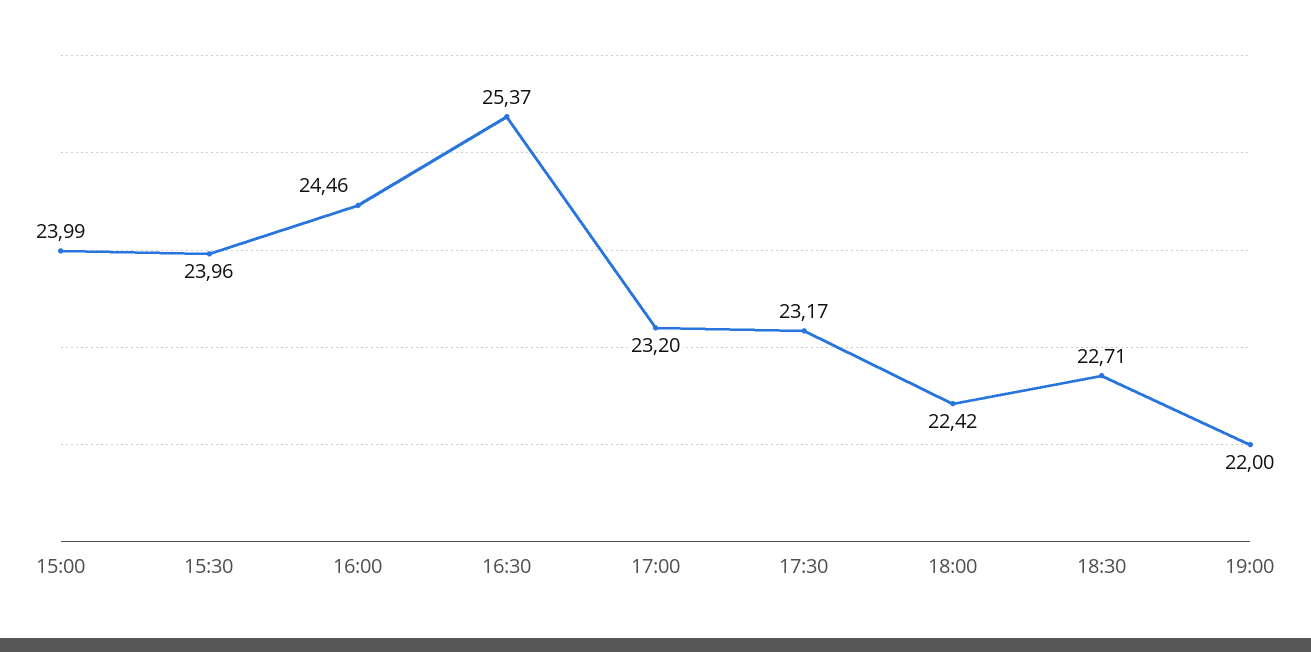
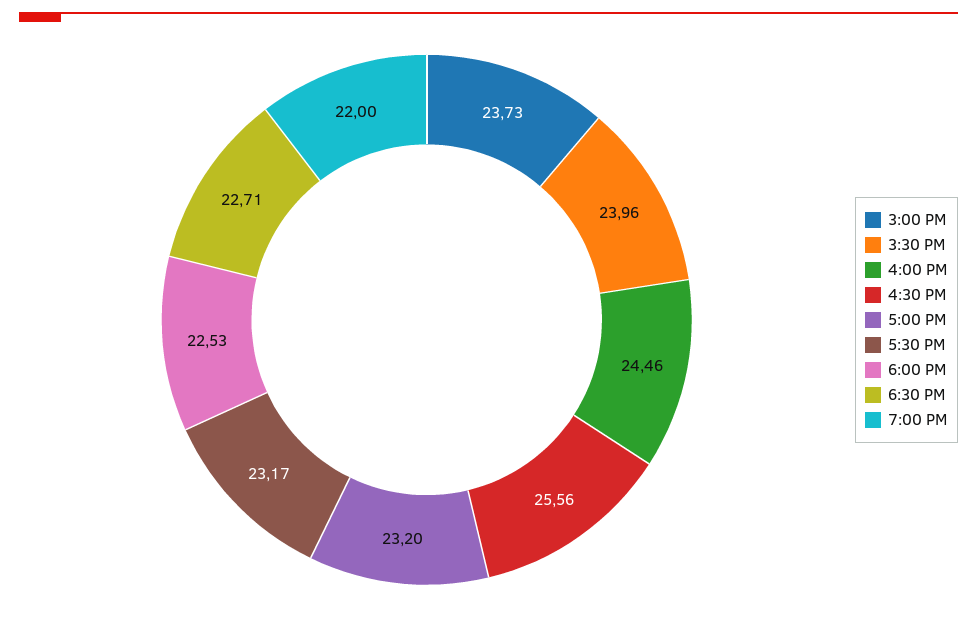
15:00: 23.99 -> 23.73
16:30: 25.37 -> 25.56
18:00: 22.42 -> 22.53

